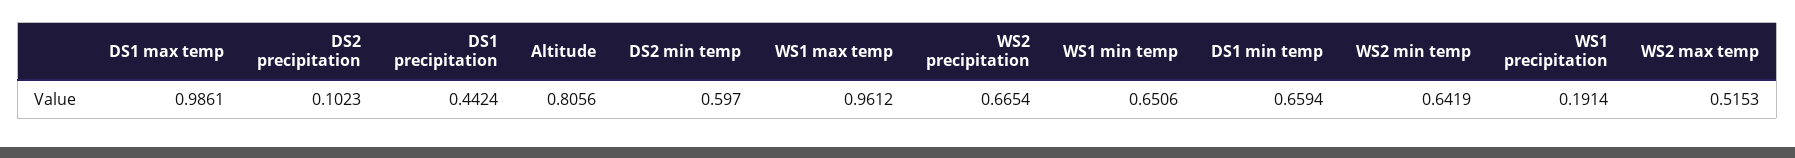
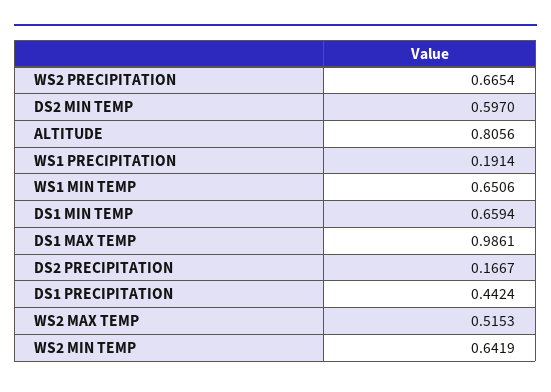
DS2 precipitation: 0.1023 -> 0.1667
WS1 max temp: 0.9612 -> none

